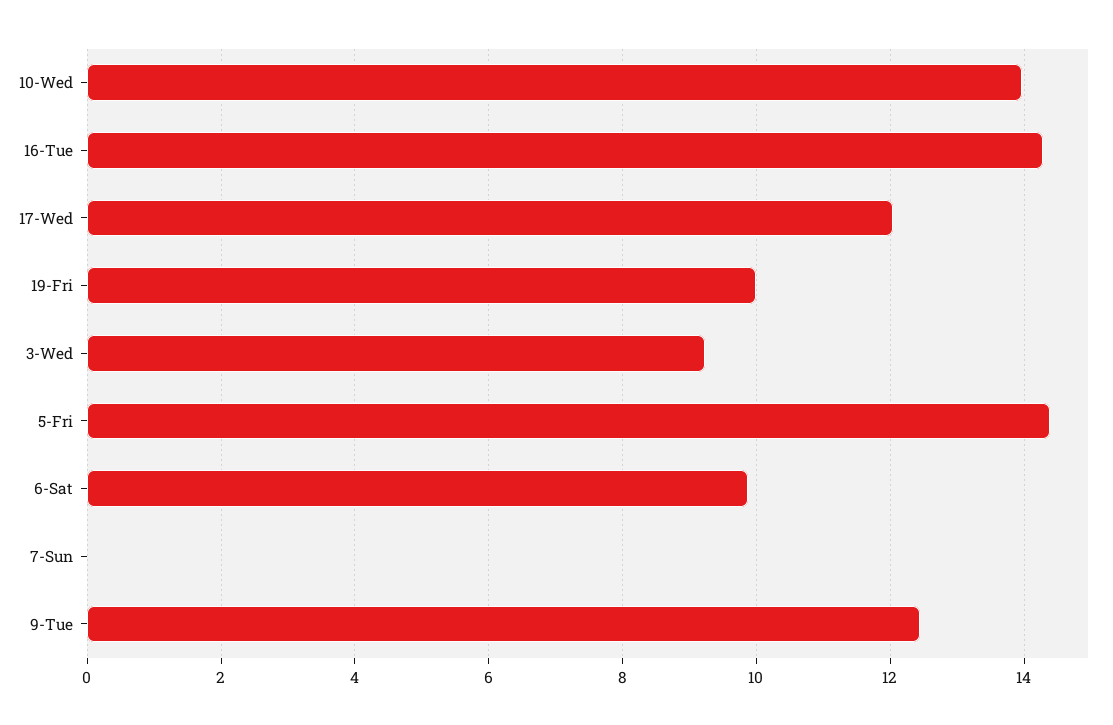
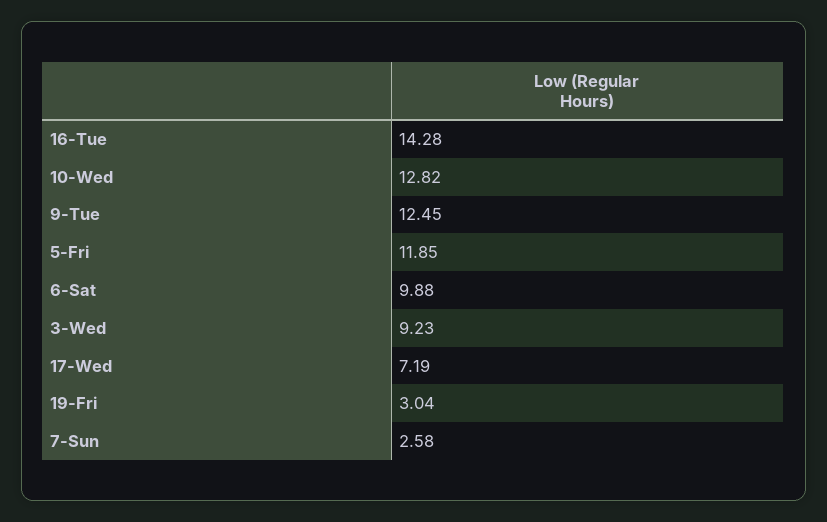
10-Wed: 14 -> 12.82
17-Wed: 12 -> 7.19
19-Fri: 10 -> 3.04
5-Fri: 14.4 -> 11.85
7-Sun: 0 -> 2.58

